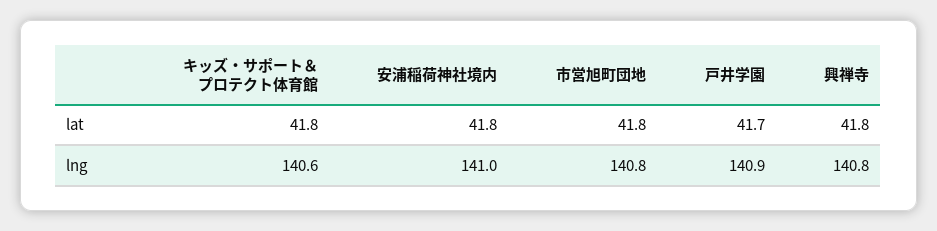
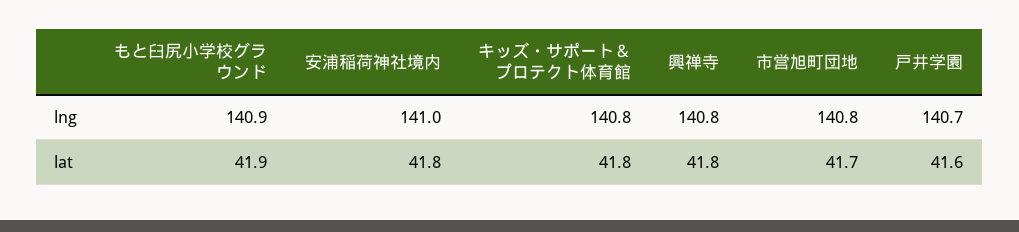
市営旭町団地, lat: 41.8 -> 41.7
戸井学園, lat: 41.7 -> 41.6
キッズ・サポート＆プロテクト体育館, lng: 140.6 -> 140.8
戸井学園, lng: 140.9 -> 140.7
もと臼尻小学校グラウンド, lng: none -> 140.9
もと臼尻小学校グラウンド, lat: none -> 41.9

